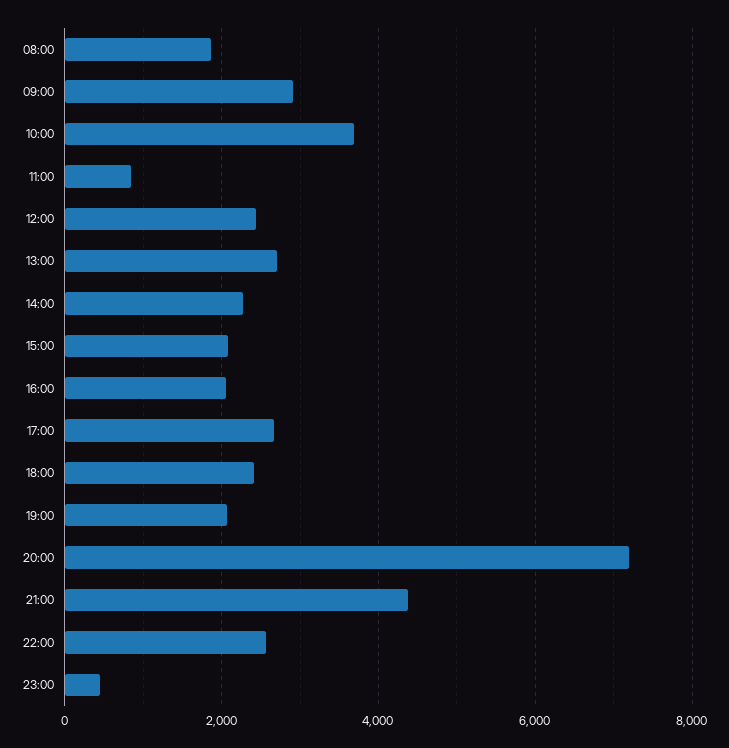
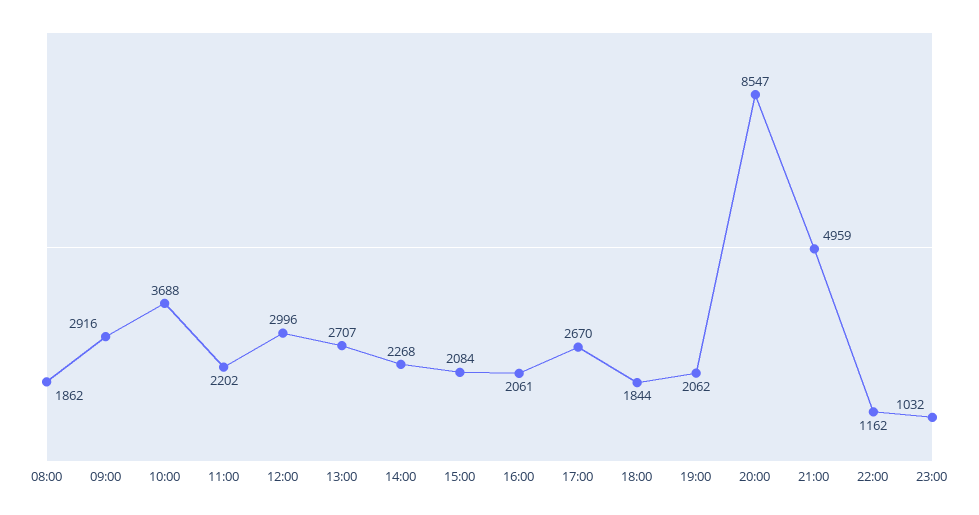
11:00: 800 -> 2202
12:00: 2400 -> 2996
18:00: 2400 -> 1844
20:00: 7200 -> 8547
21:00: 4400 -> 4959
22:00: 2600 -> 1162
23:00: 400 -> 1032

